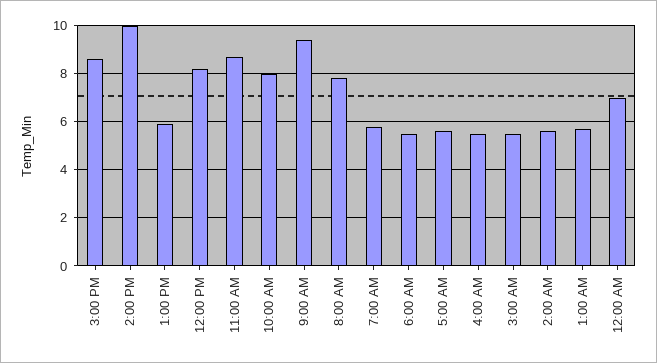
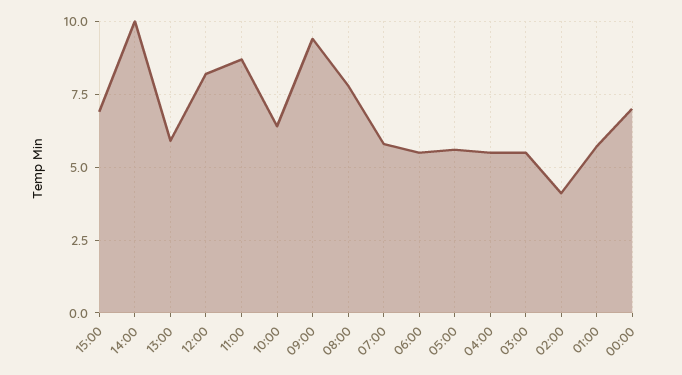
3:00 PM: 8.5 -> 7
10:00 AM: 8 -> 6.5
2:00 AM: 5.5 -> 4

